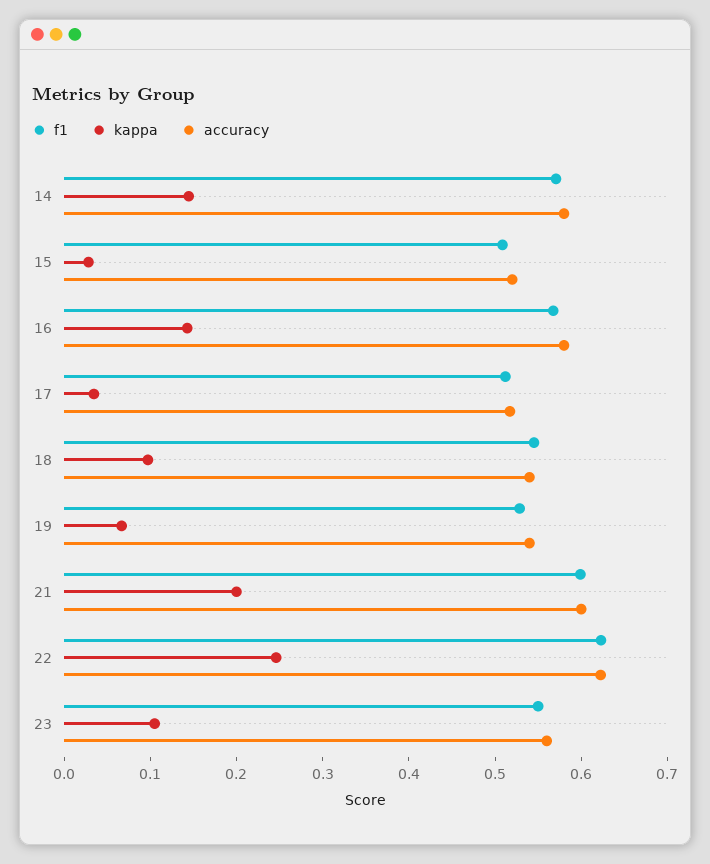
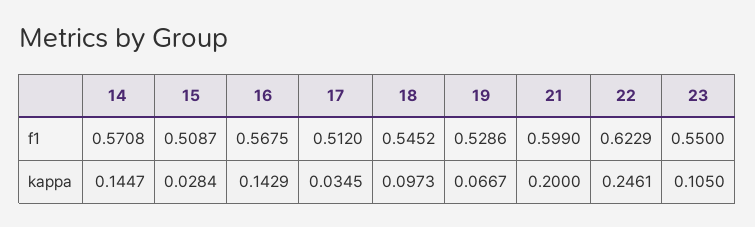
accuracy, 14: 0.58 -> none
accuracy, 15: 0.52 -> none
accuracy, 16: 0.58 -> none
accuracy, 17: 0.52 -> none
accuracy, 18: 0.54 -> none
accuracy, 19: 0.54 -> none
accuracy, 21: 0.6 -> none
accuracy, 22: 0.62 -> none
accuracy, 23: 0.56 -> none

